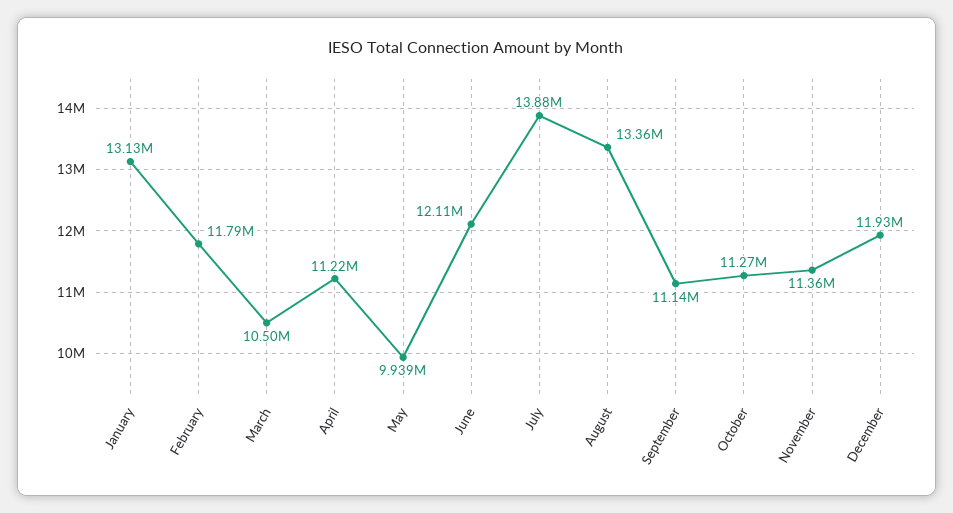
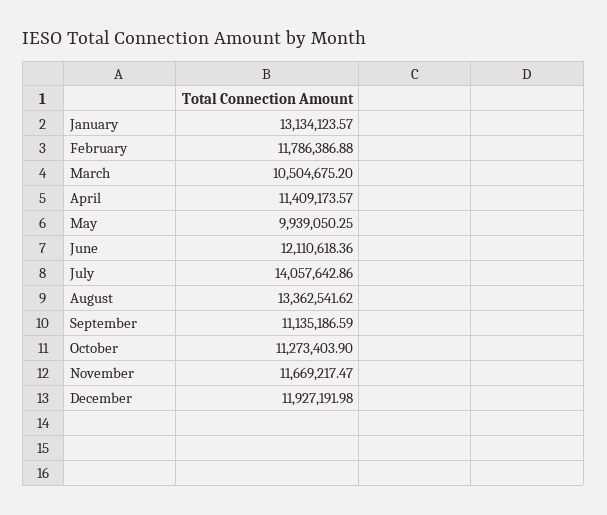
April: 11220000 -> 11409173.57
July: 13880000 -> 14057642.86
November: 11360000 -> 11669217.47

